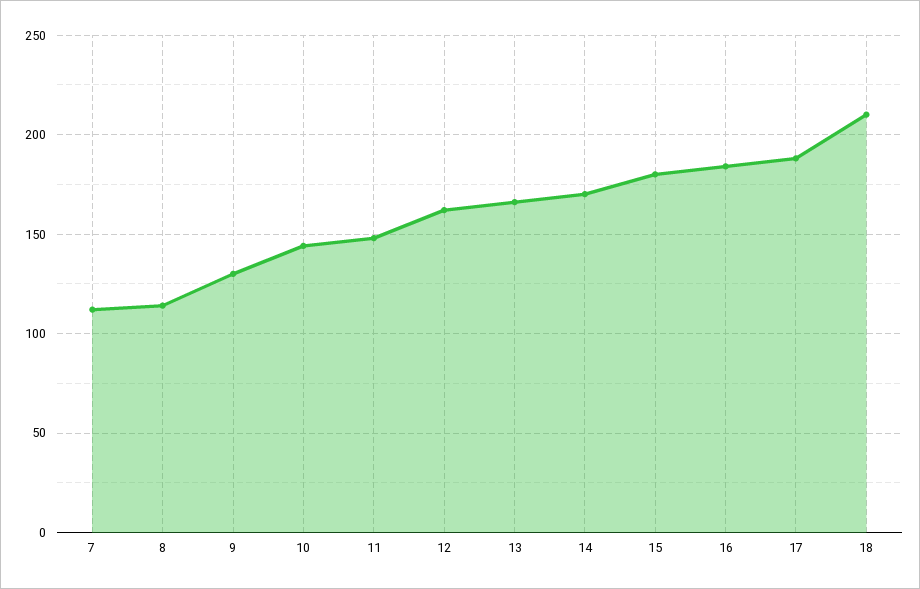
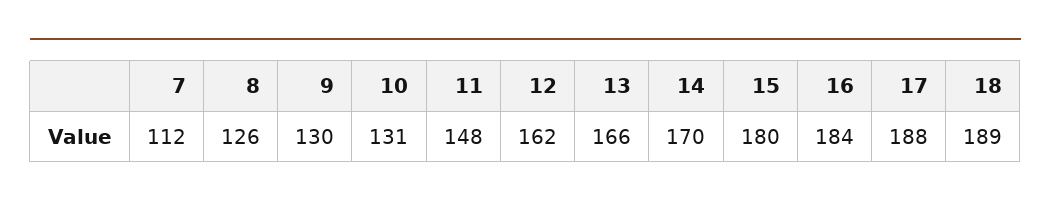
8: 115 -> 126
10: 145 -> 131
18: 210 -> 189

